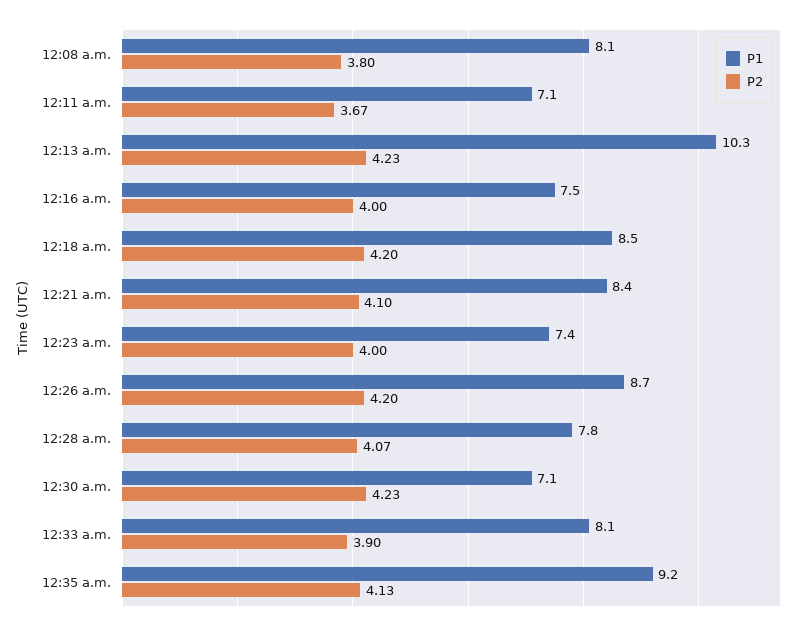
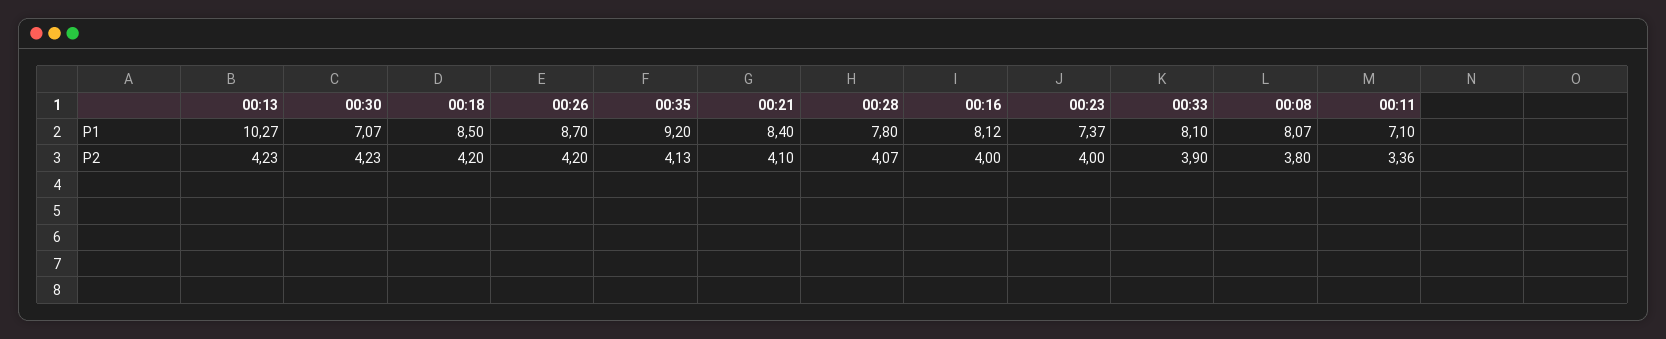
P2, 12:11 a.m.: 3.67 -> 3.36
P1, 12:16 a.m.: 7.5 -> 8.12

